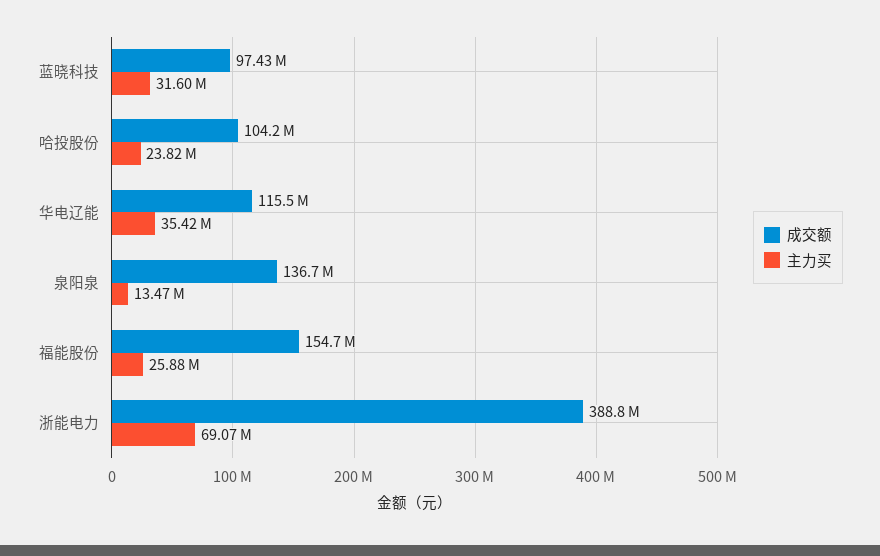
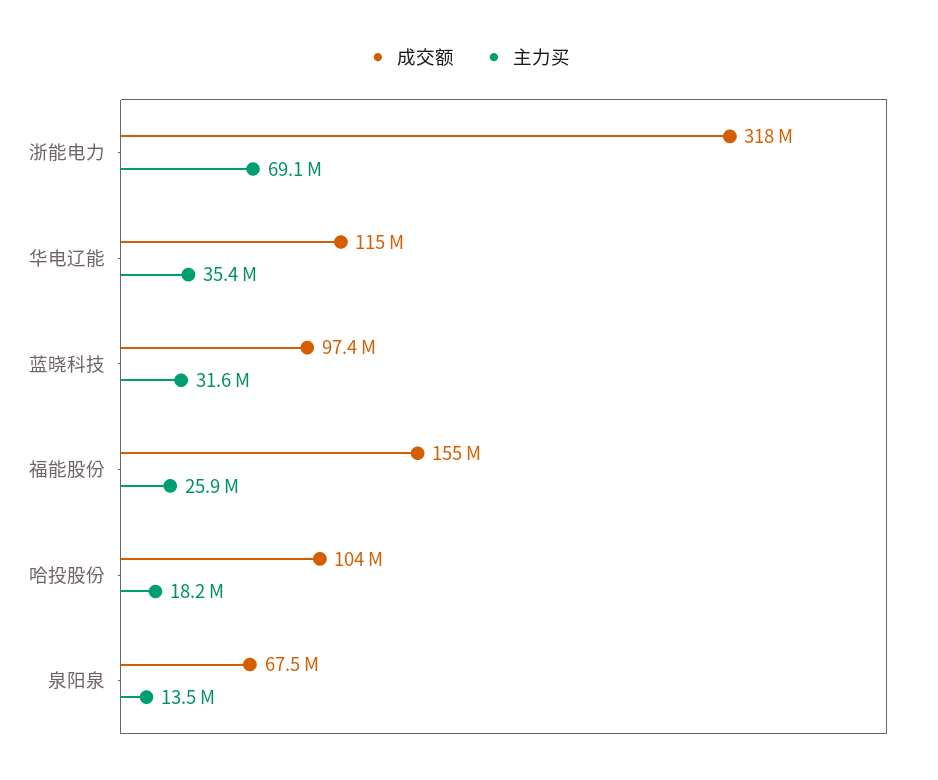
主力买, 哈投股份: 23820000 -> 18200000
成交额, 泉阳泉: 136700000 -> 67500000
成交额, 浙能电力: 388800000 -> 318000000

